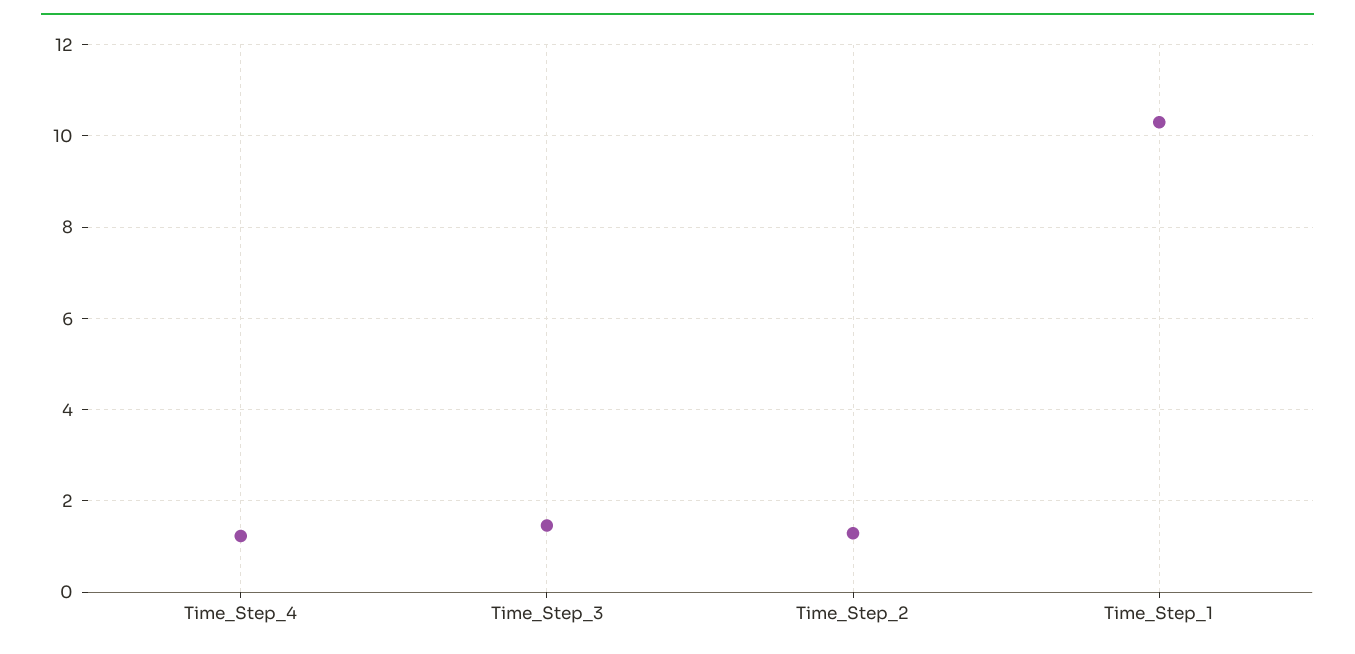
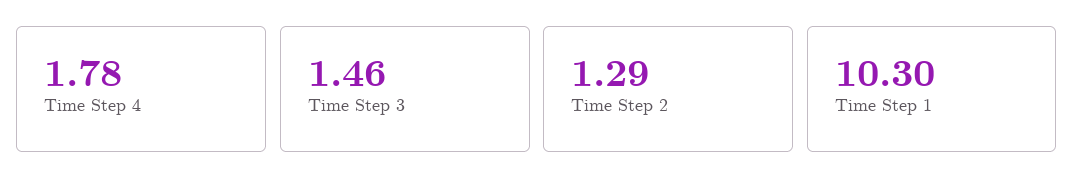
Time_Step_4: 1.2 -> 1.78

